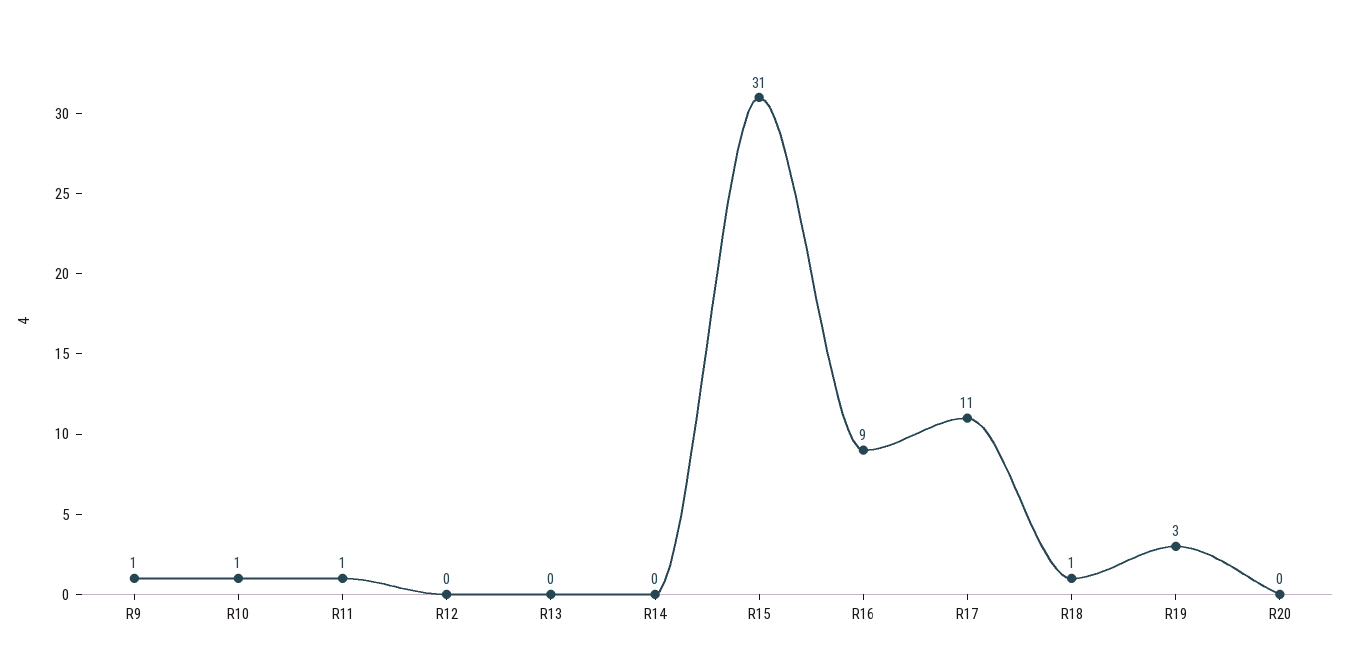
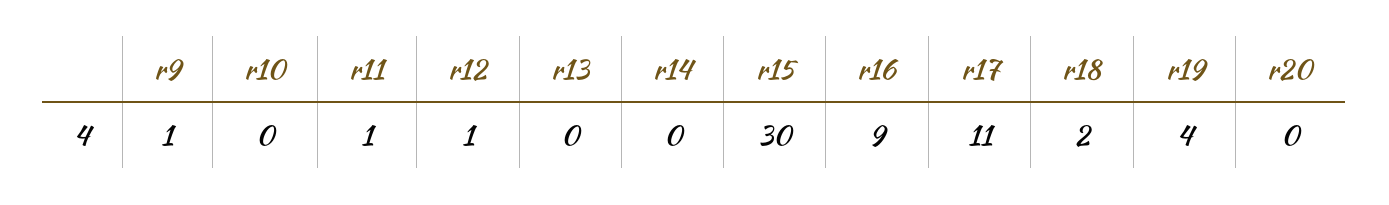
R10: 1 -> 0
R12: 0 -> 1
R15: 31 -> 30
R18: 1 -> 2
R19: 3 -> 4

